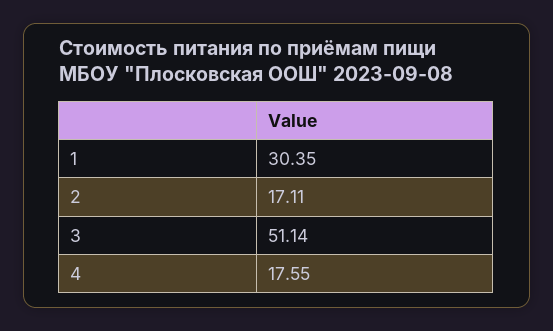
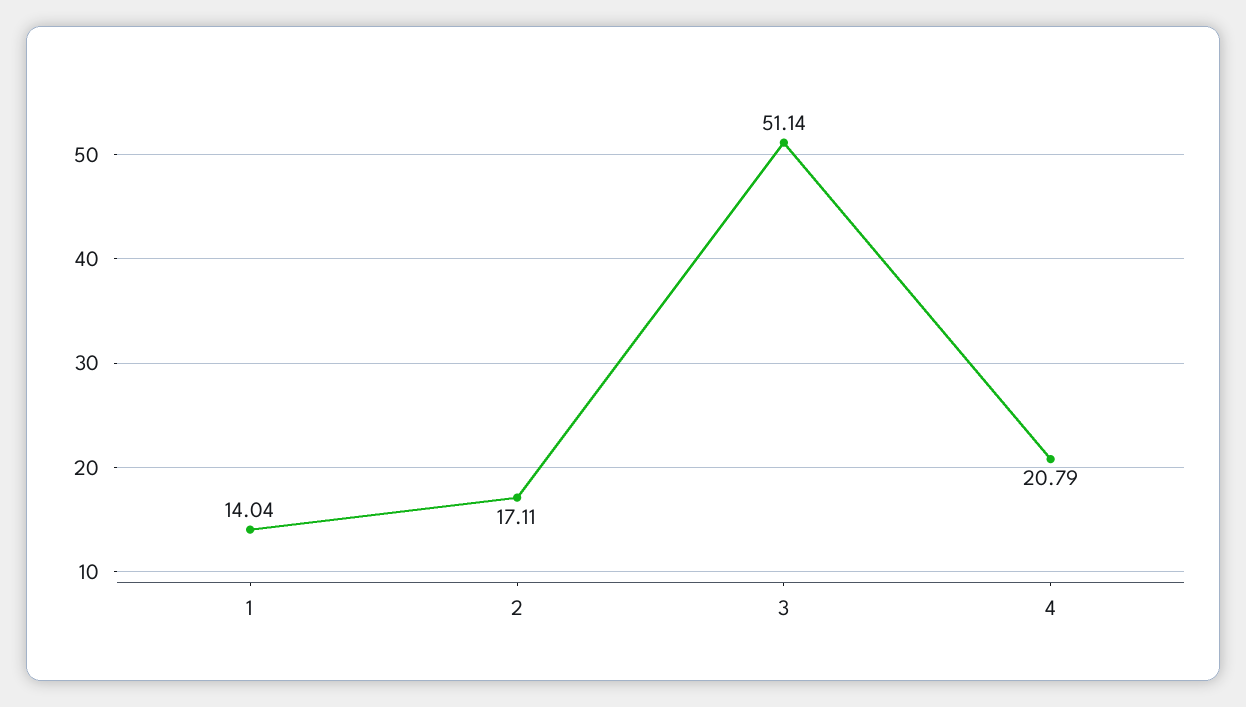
1: 30.35 -> 14.04
4: 17.55 -> 20.79

